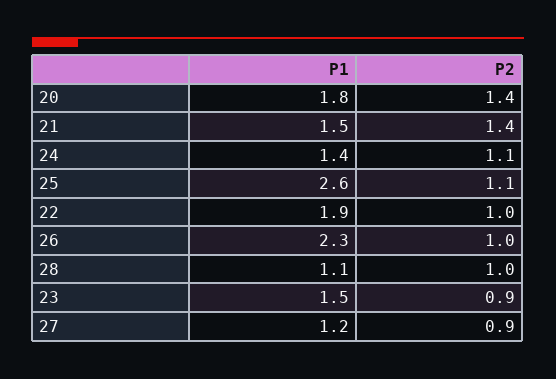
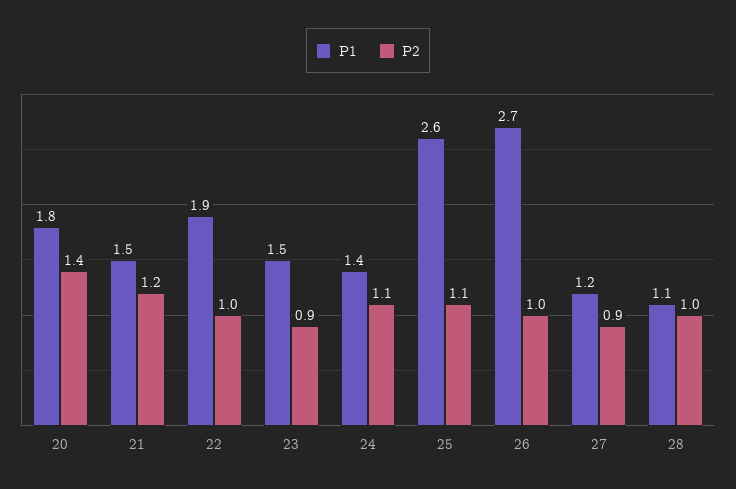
P2, 21: 1.4 -> 1.2
P1, 26: 2.3 -> 2.7

